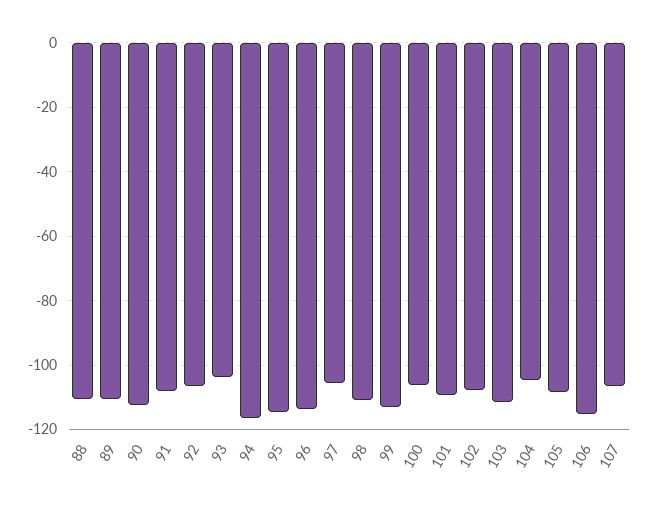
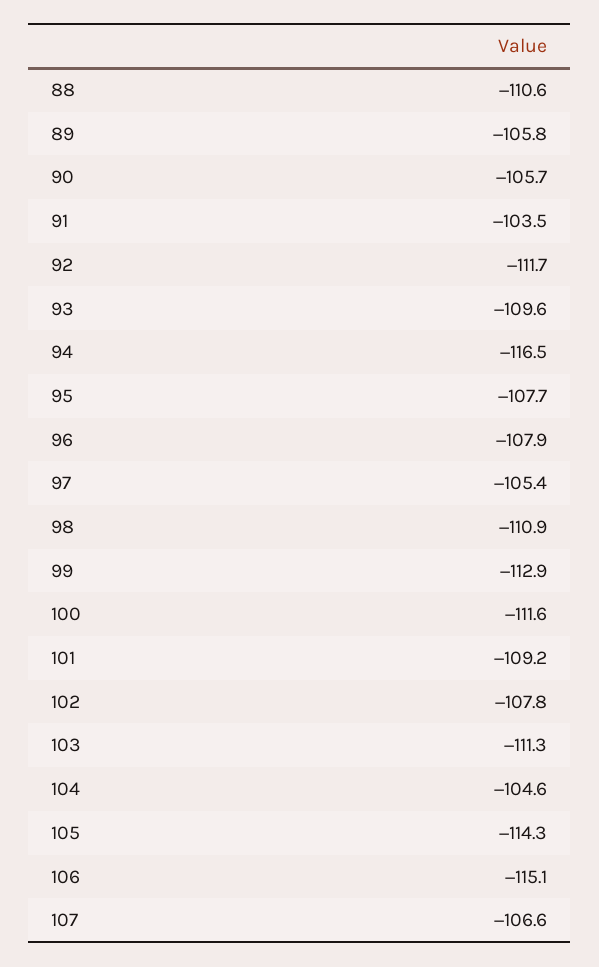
89: -110 -> -105.8
90: -112 -> -105.7
91: -108 -> -103.5
92: -106 -> -111.7
93: -104 -> -109.6
95: -114 -> -107.7
96: -114 -> -107.9
100: -106 -> -111.6
105: -108 -> -114.3

